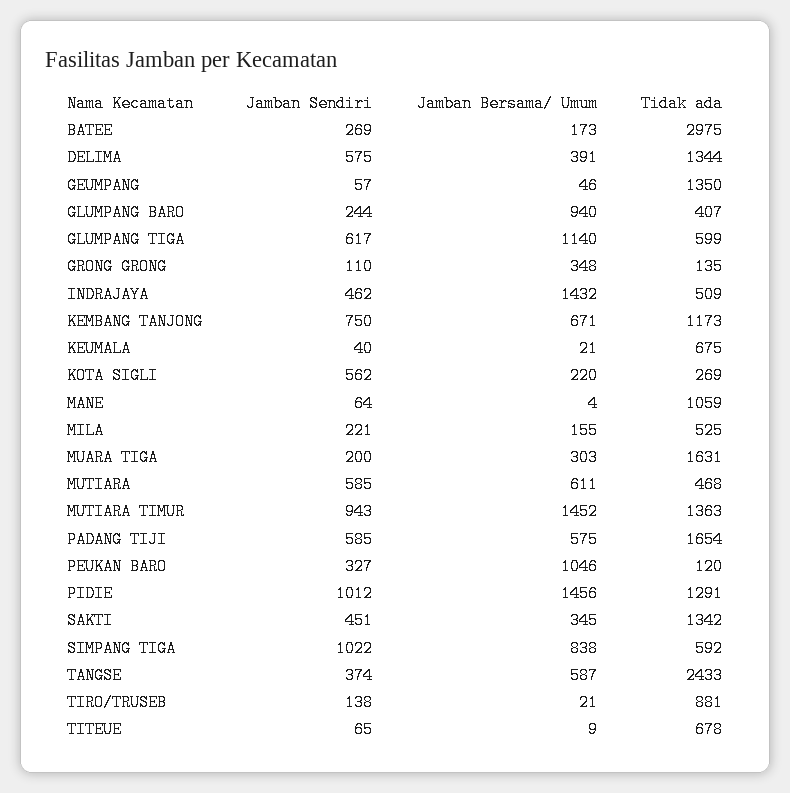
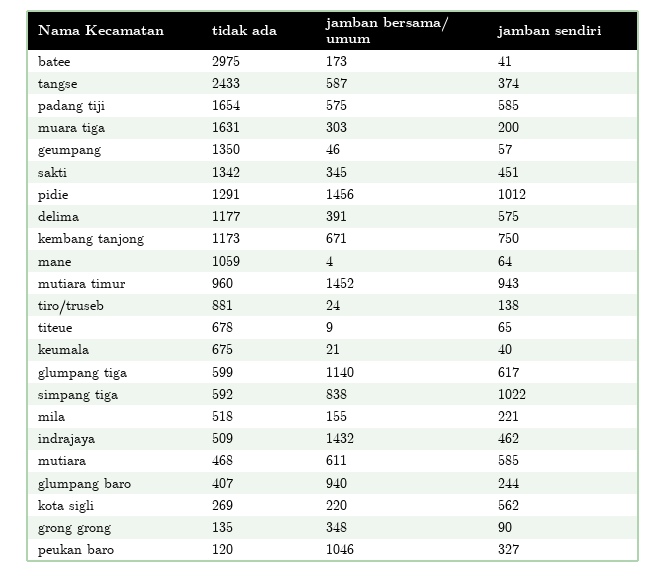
Jamban Sendiri, BATEE: 269 -> 41
Tidak ada, DELIMA: 1344 -> 1177
Jamban Sendiri, GRONG GRONG: 110 -> 90
Tidak ada, MILA: 525 -> 518
Tidak ada, MUTIARA TIMUR: 1363 -> 960
Jamban Bersama/ Umum, TIRO/TRUSEB: 21 -> 24

